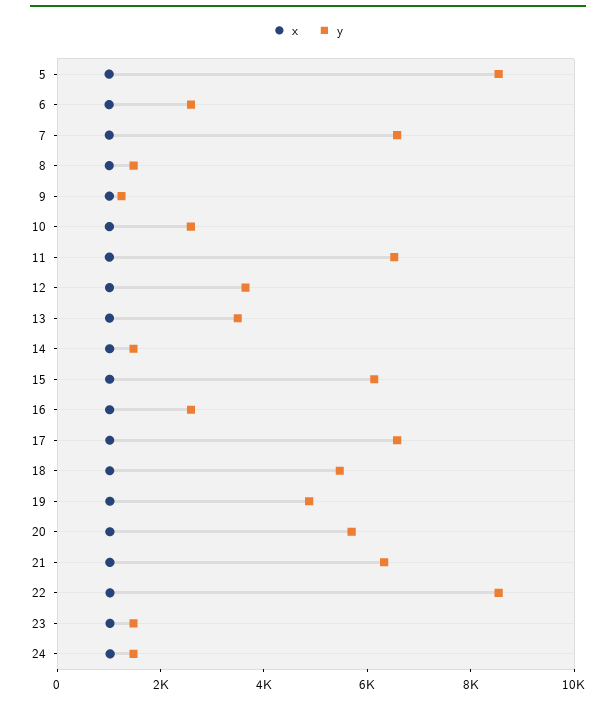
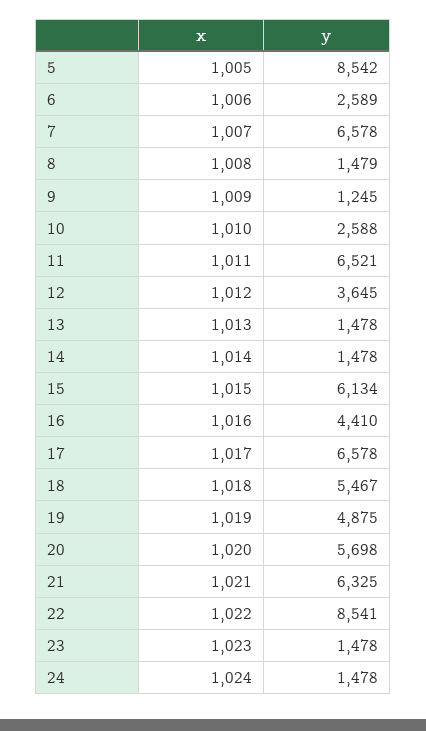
y, 13: 3500 -> 1478
y, 16: 2500 -> 4410

